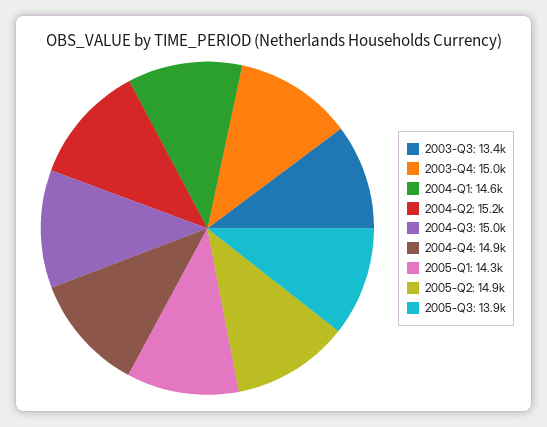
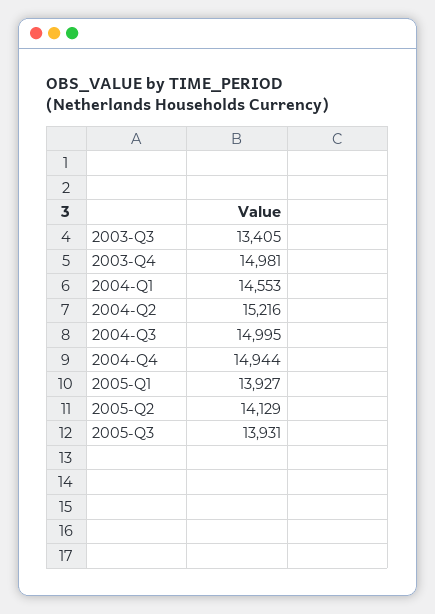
2005-Q1: 14300 -> 13927
2005-Q2: 14900 -> 14129

